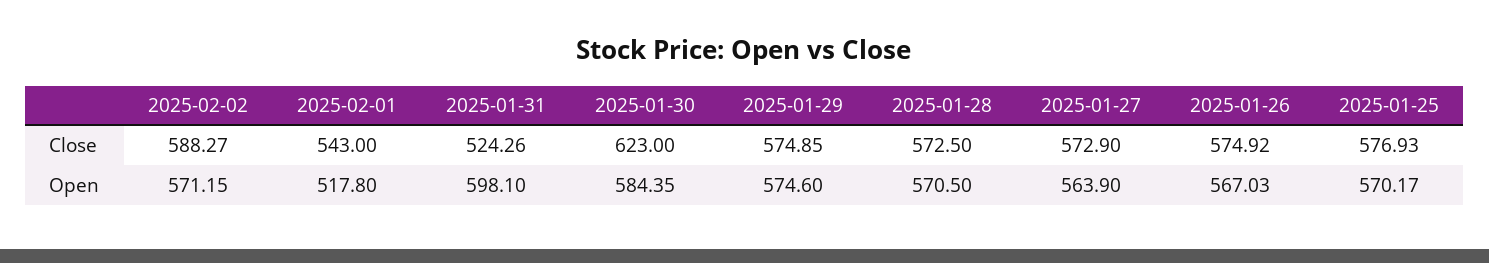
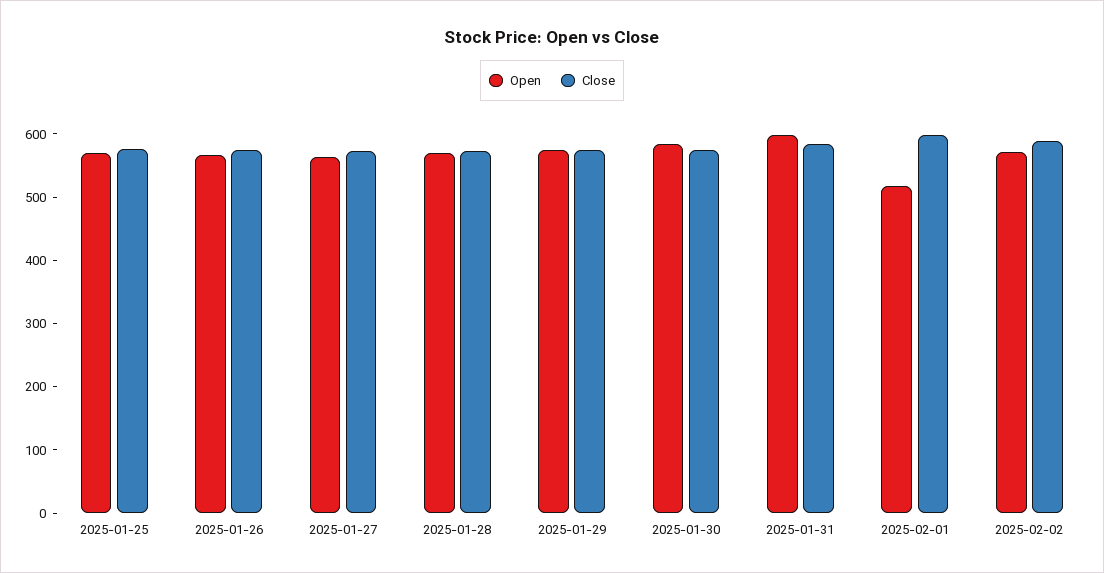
Close, 2025-02-01: 543 -> 600
Close, 2025-01-31: 524.26 -> 580
Close, 2025-01-30: 623 -> 580

